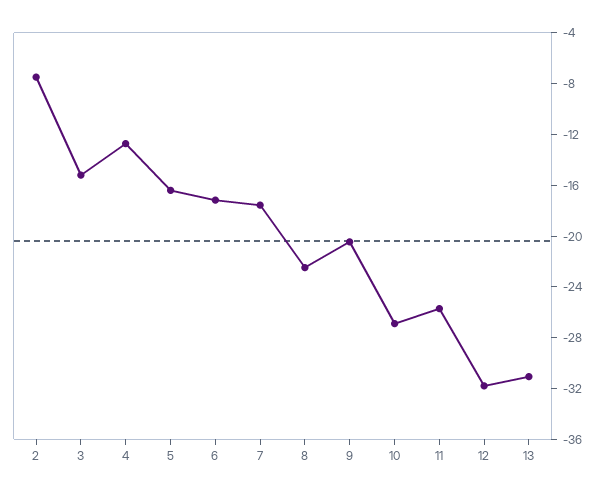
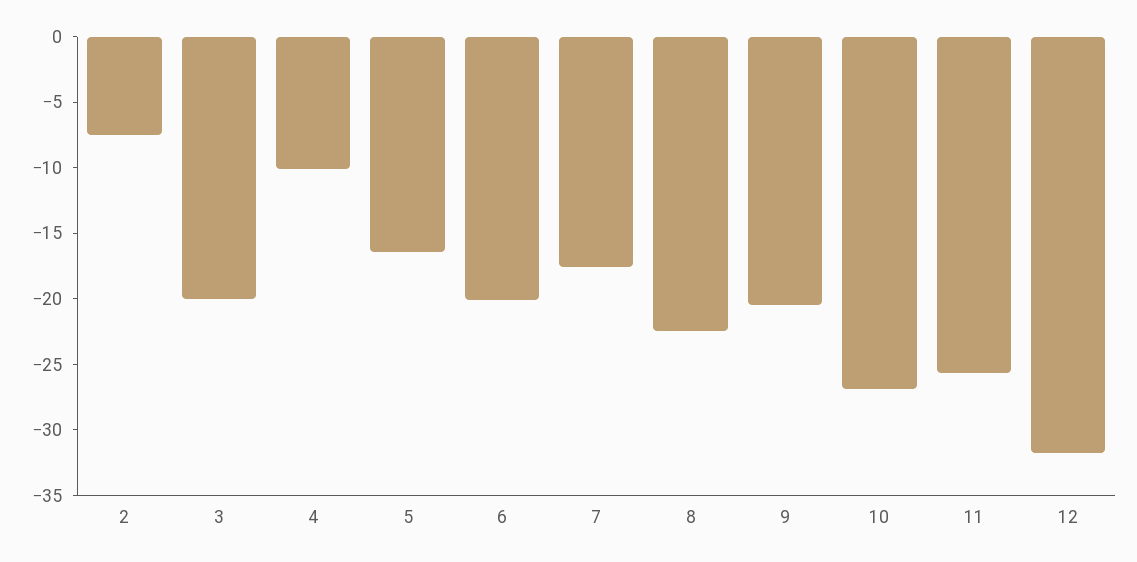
3: -15 -> -20
4: -13 -> -10
6: -17 -> -20
13: -31 -> none

